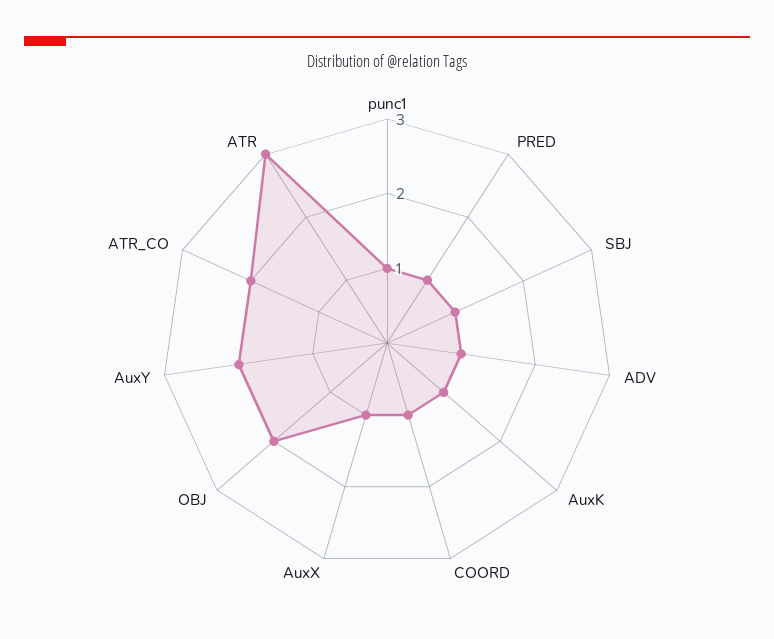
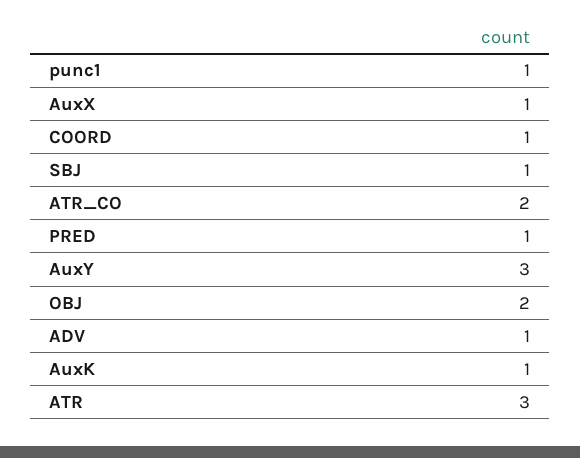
AuxY: 2 -> 3

